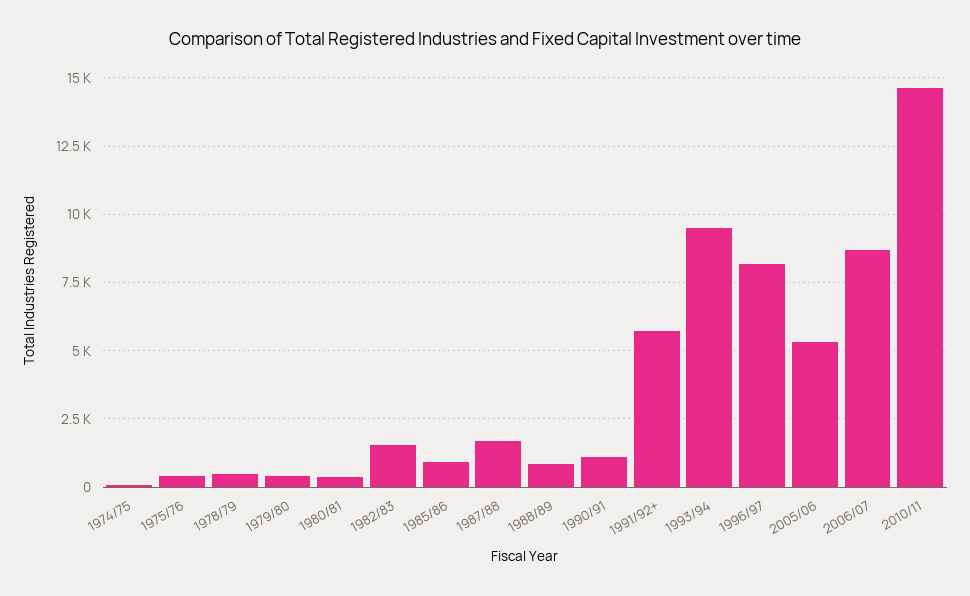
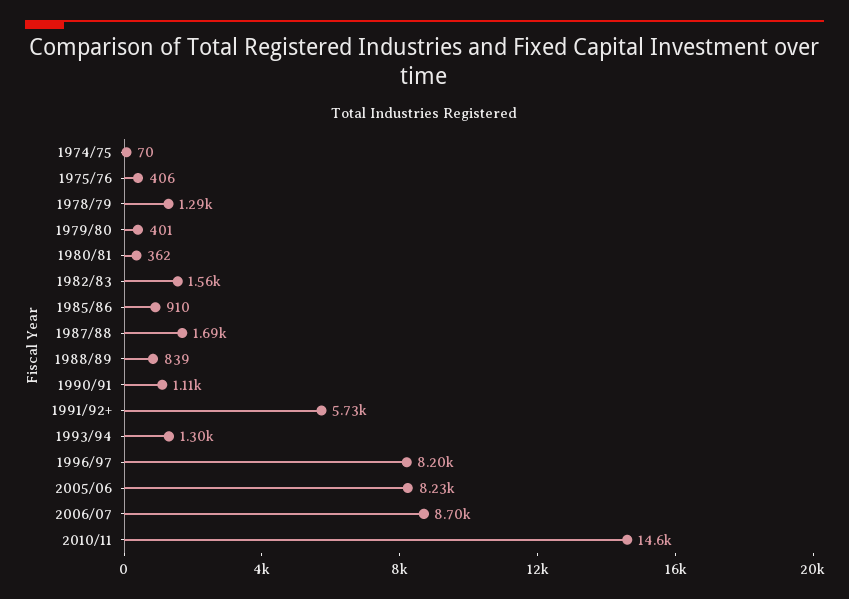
1978/79: 500 -> 1290
1993/94: 9500 -> 1300
2005/06: 5250 -> 8230

